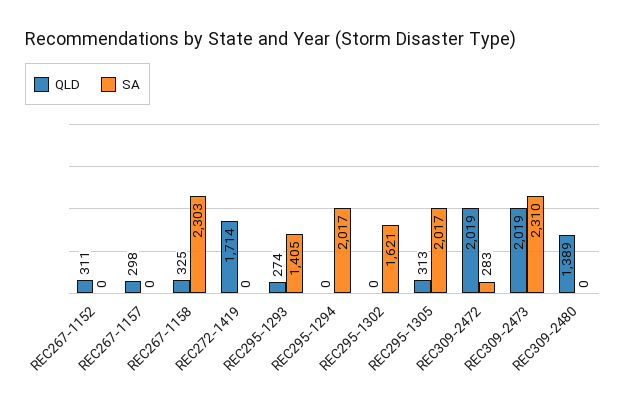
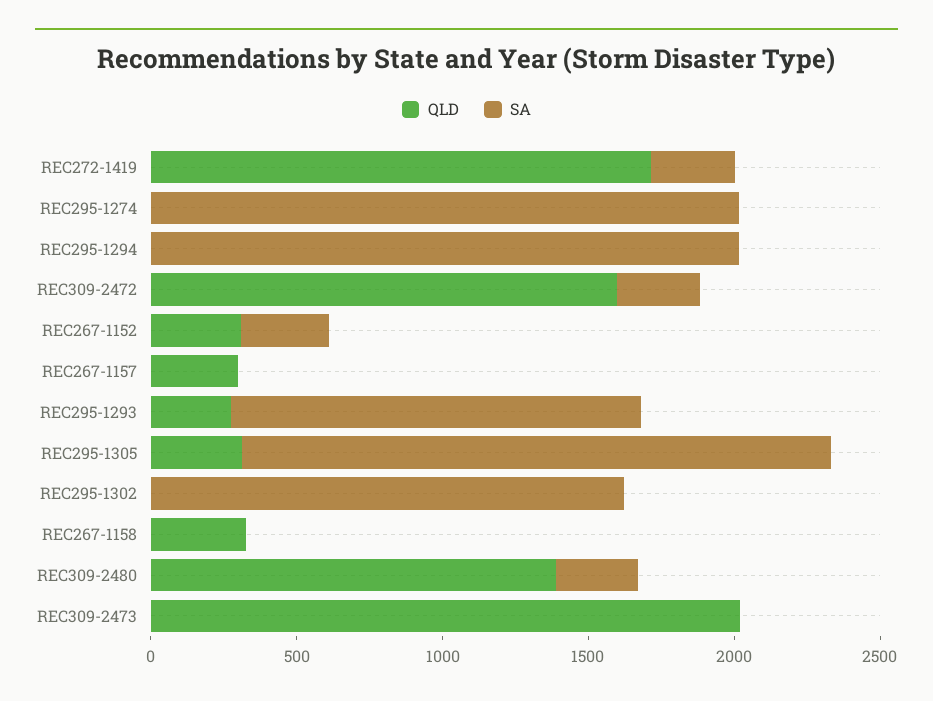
SA, REC267-1152: 0 -> 300
SA, REC267-1158: 2303 -> 0
SA, REC272-1419: 0 -> 300
QLD, REC309-2472: 2019 -> 1600
SA, REC309-2473: 2310 -> 0
SA, REC309-2480: 0 -> 300
QLD, REC295-1274: none -> 0
SA, REC295-1274: none -> 2000

